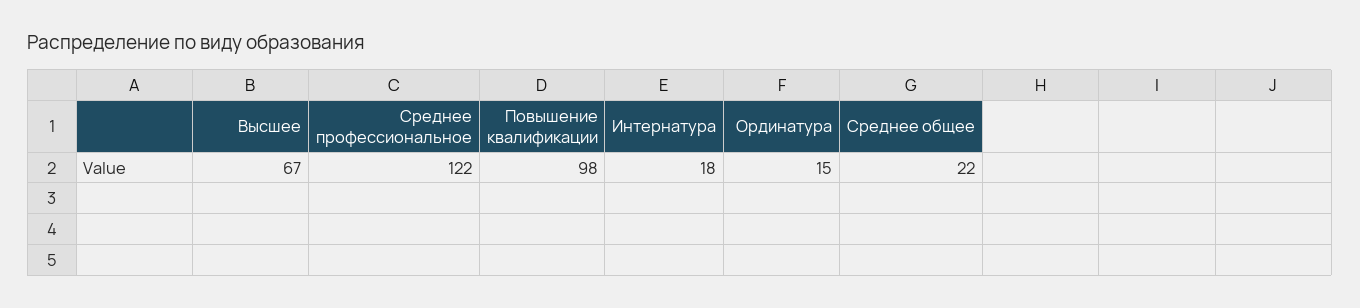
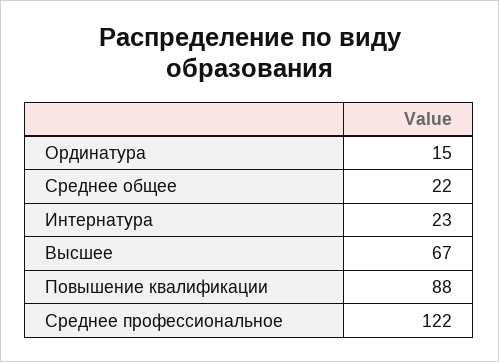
Повышение квалификации: 98 -> 88
Интернатура: 18 -> 23

